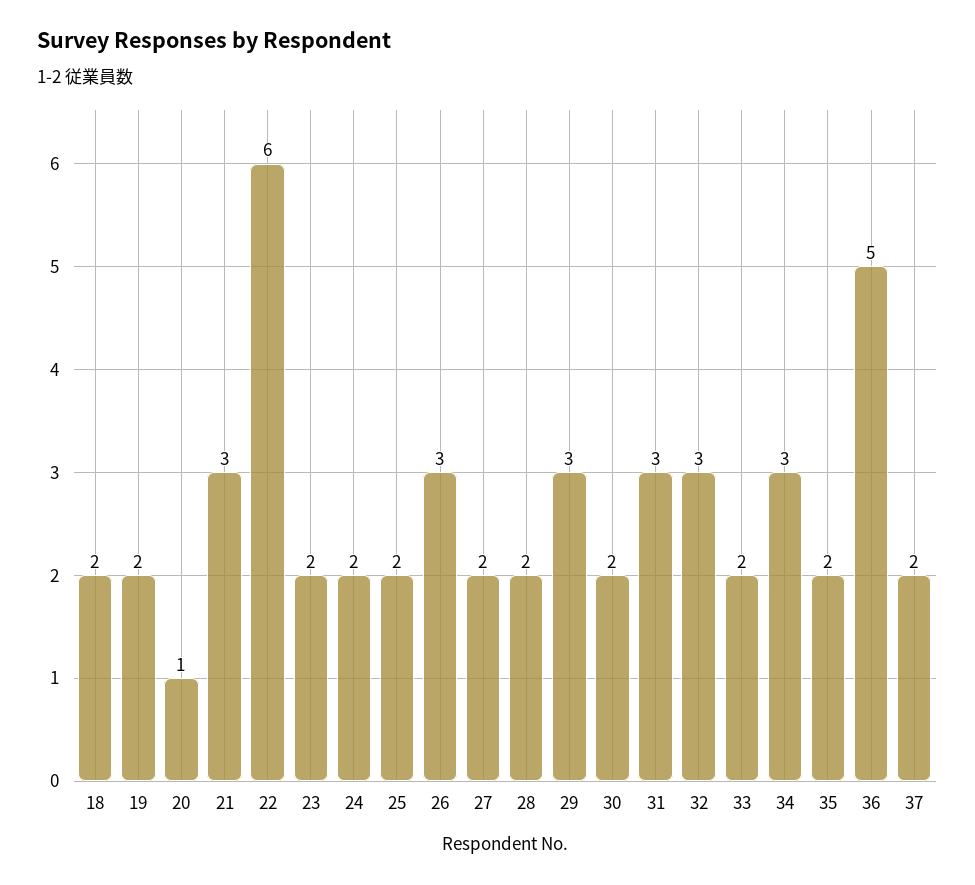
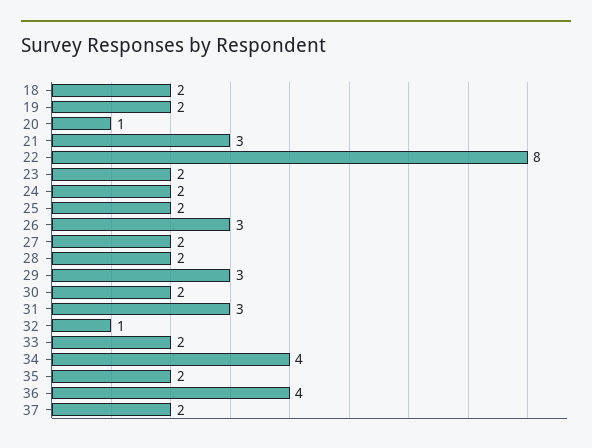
22: 6 -> 8
32: 3 -> 1
34: 3 -> 4
36: 5 -> 4

